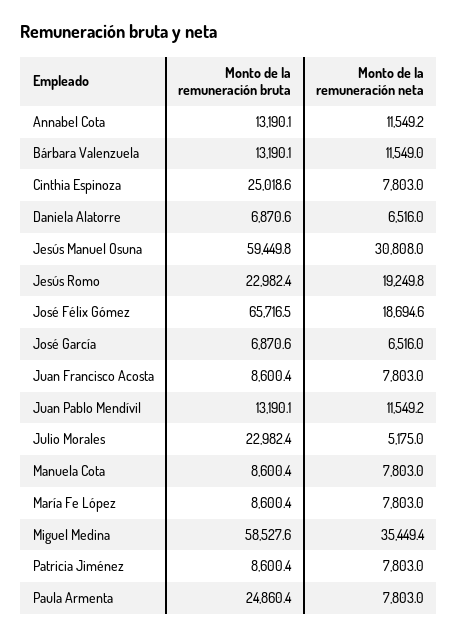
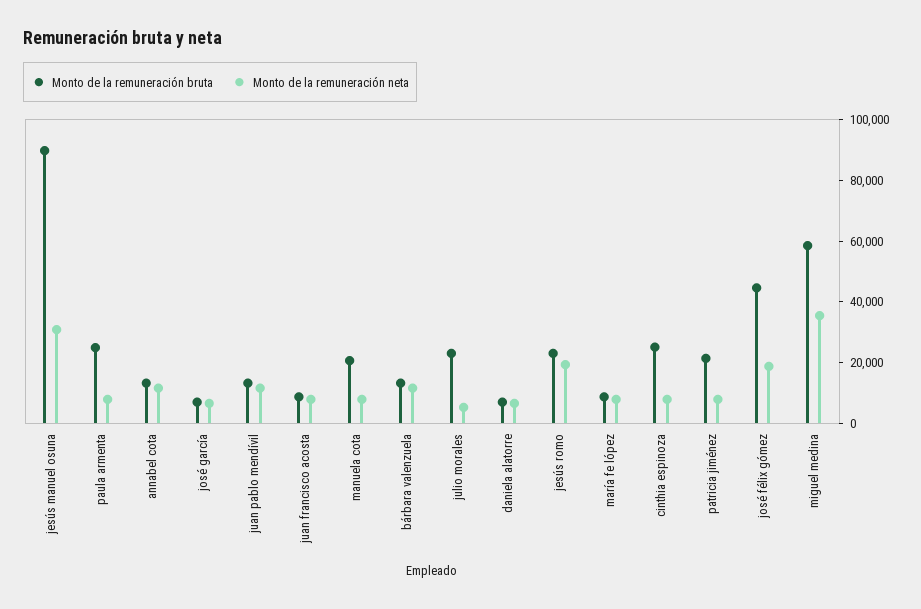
Monto de la remuneración bruta, Jesús Manuel Osuna: 59449.8 -> 90000
Monto de la remuneración bruta, José Félix Gómez: 65716.5 -> 45000
Monto de la remuneración bruta, Manuela Cota: 8600.4 -> 20000
Monto de la remuneración bruta, Patricia Jiménez: 8600.4 -> 20000

